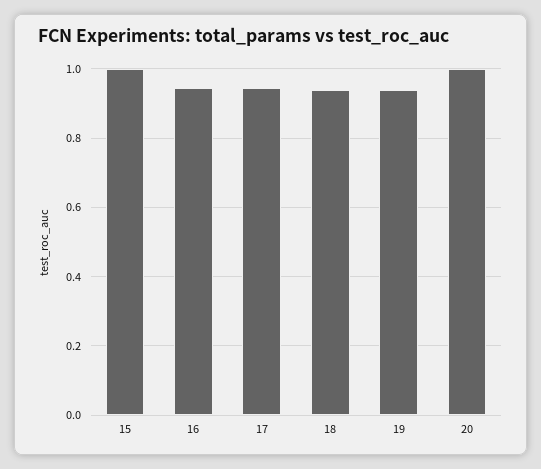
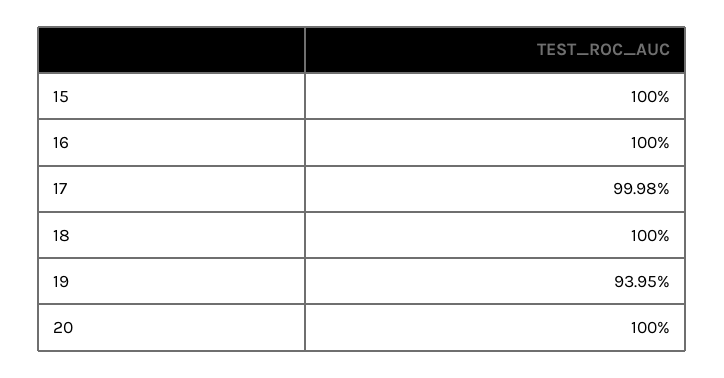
16: 0.94 -> 1
17: 0.94 -> 0.9998
18: 0.94 -> 1

